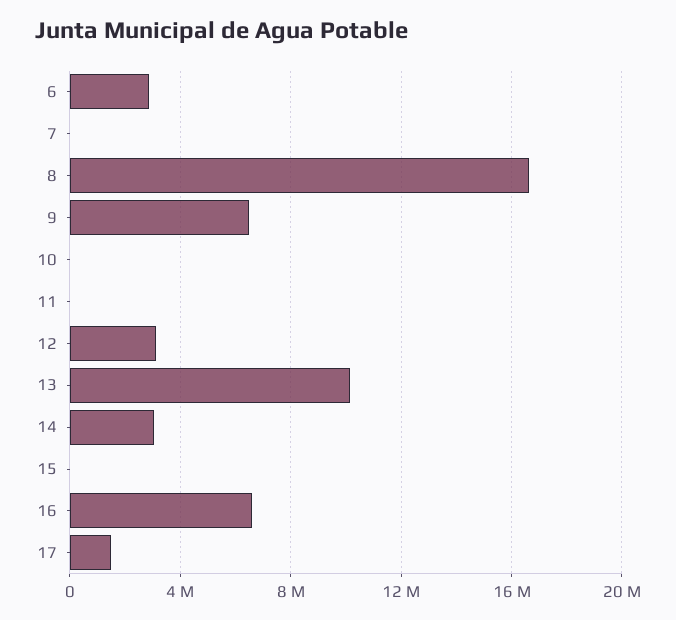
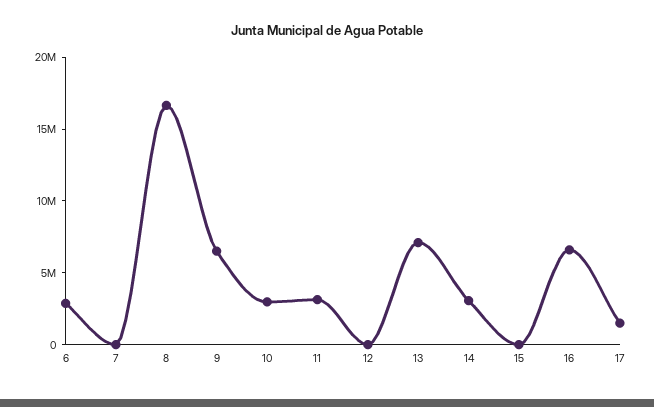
10: 0 -> 3000000
11: 0 -> 3000000
12: 3000000 -> 0
13: 10000000 -> 7000000

